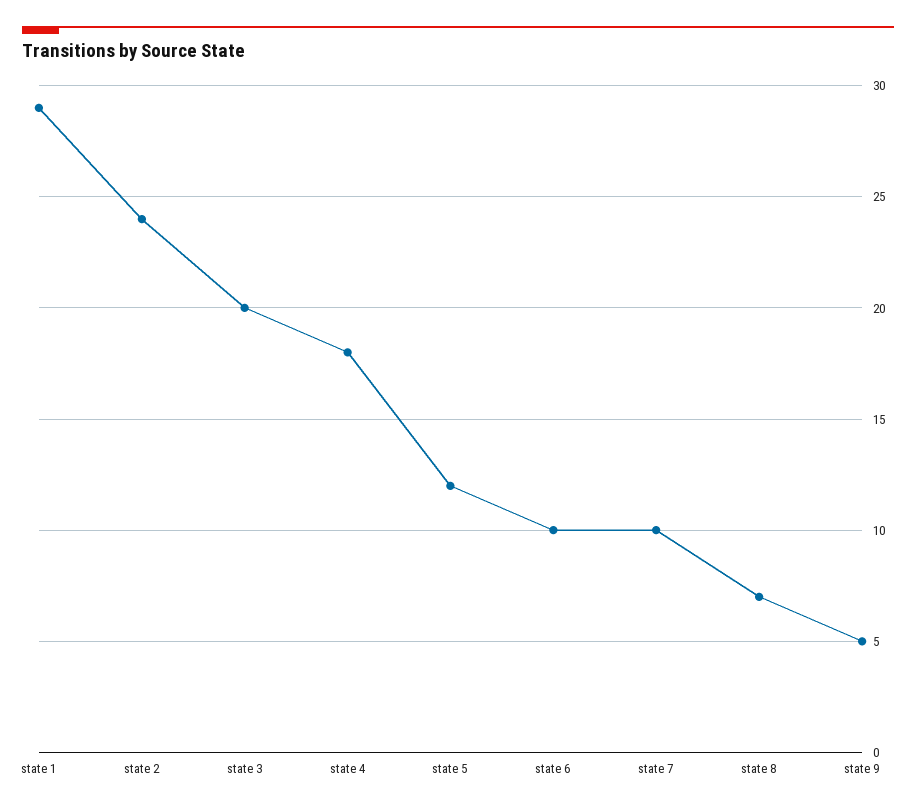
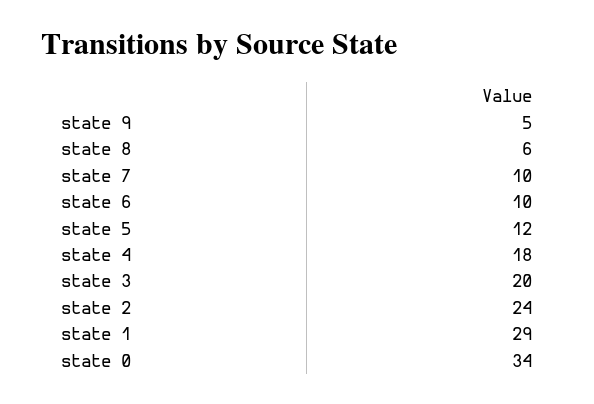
state 8: 7 -> 6
state 0: none -> 34

